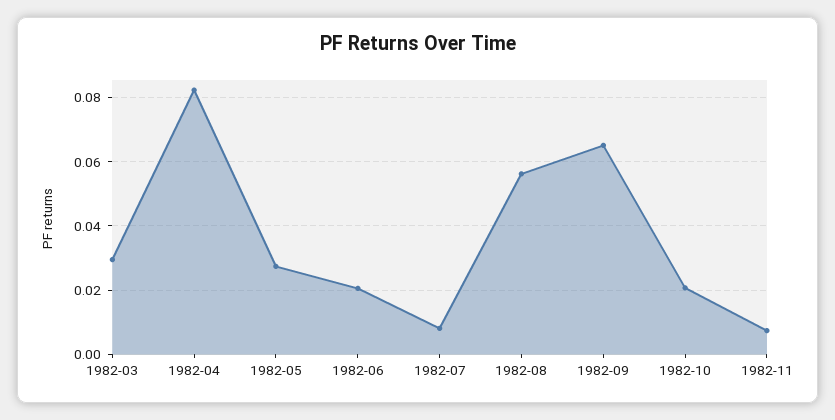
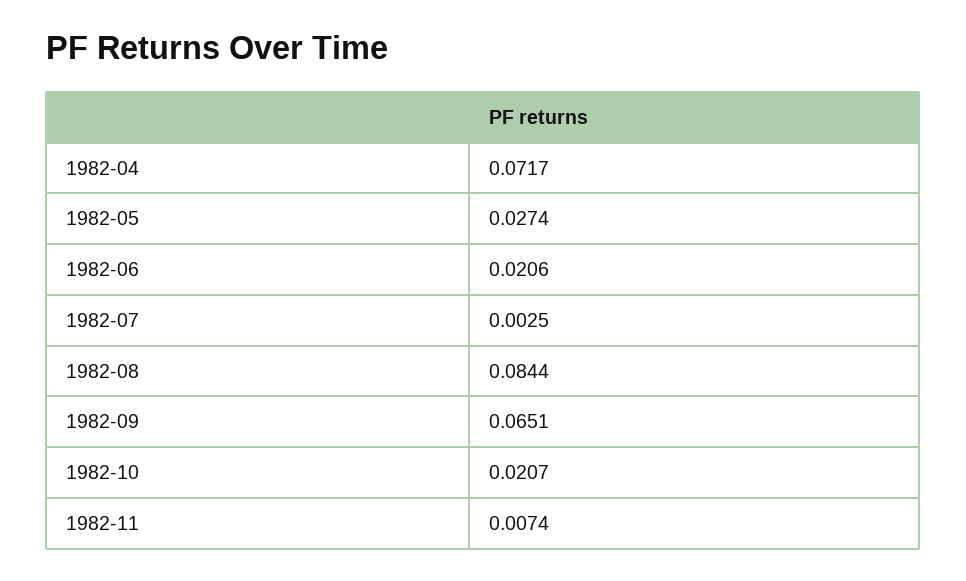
1982-03: 0.03 -> none
1982-04: 0.082 -> 0.0717
1982-07: 0.008 -> 0.0025
1982-08: 0.056 -> 0.0844

